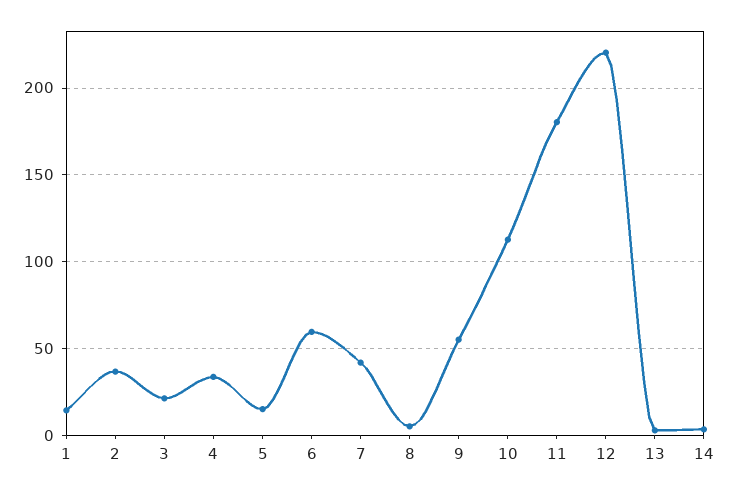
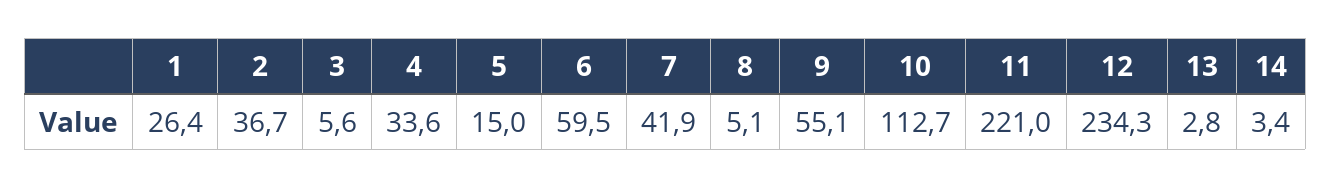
1: 15 -> 26.4
3: 20 -> 5.6
11: 180 -> 221
12: 220 -> 234.3

